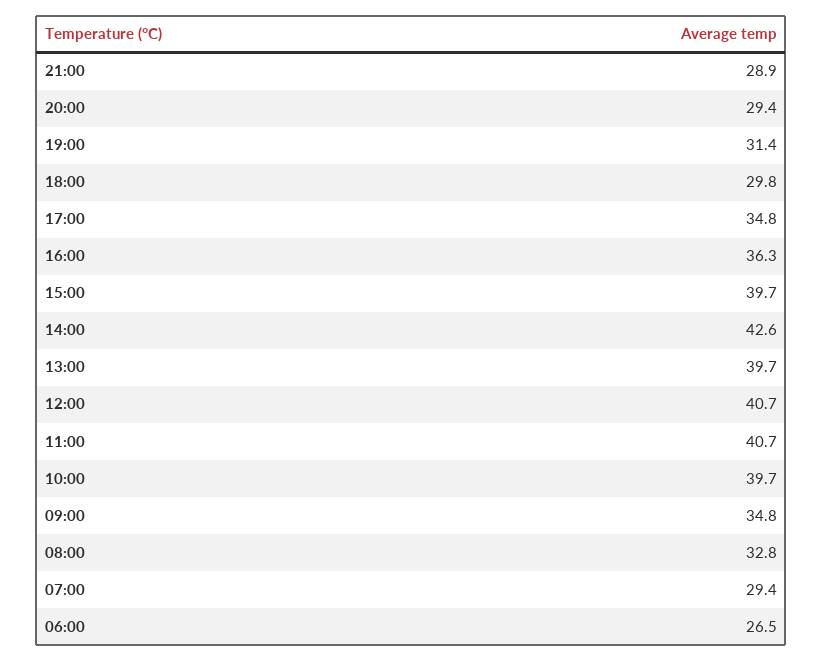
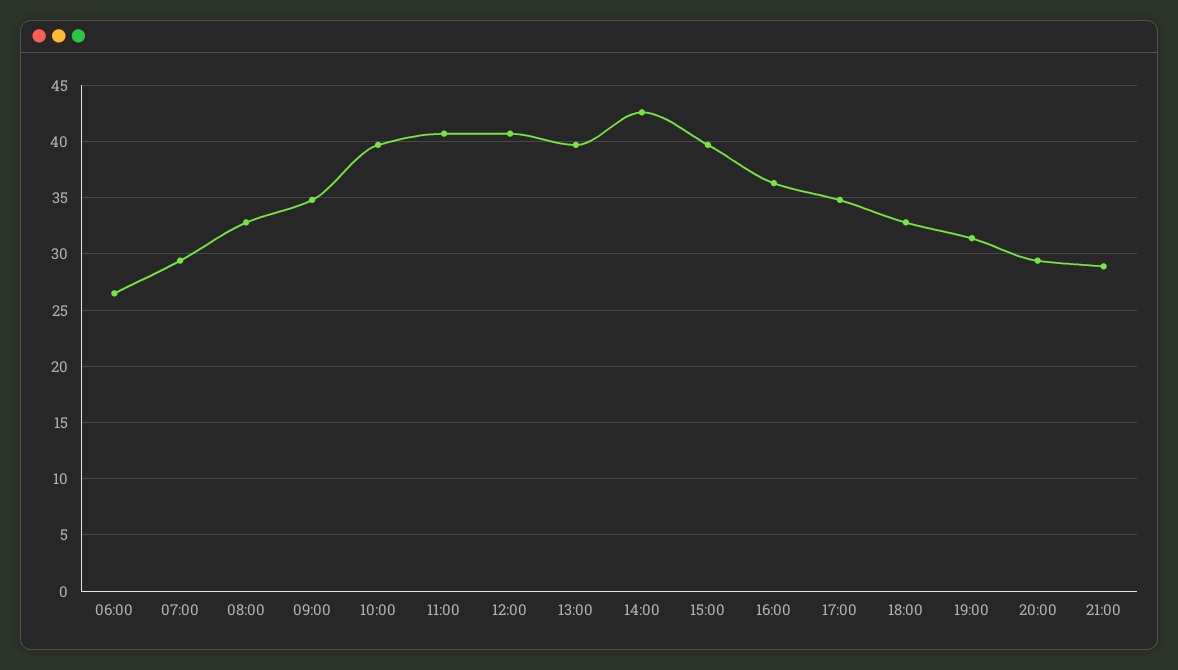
18:00: 29.8 -> 33

